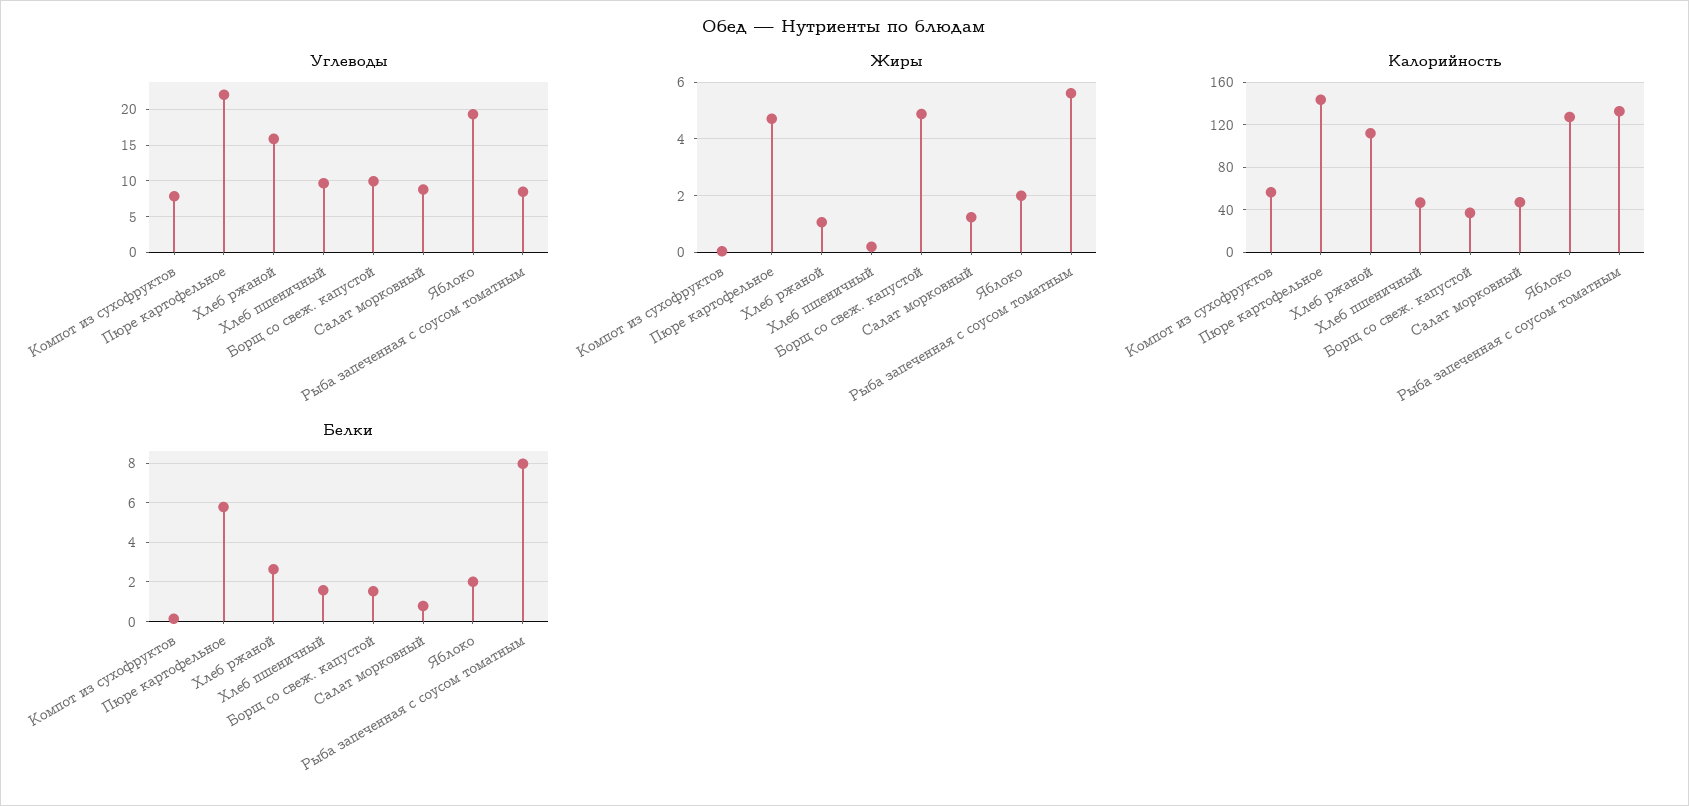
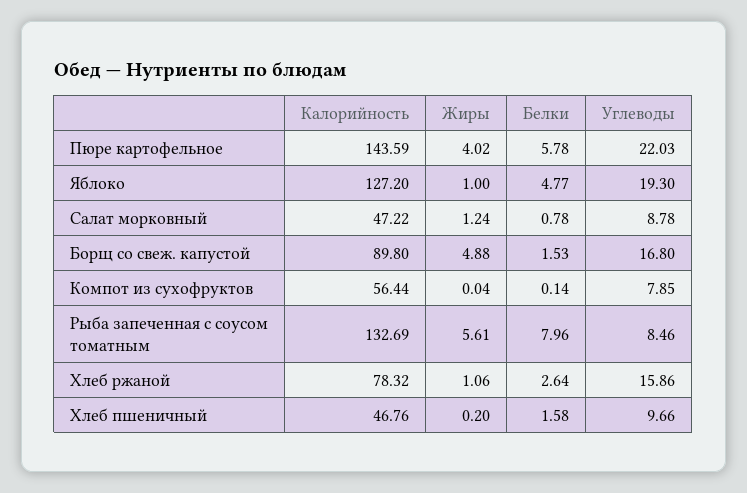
Углеводы, Борщ со свеж. капустой: 10 -> 16.8
Жиры, Пюре картофельное: 4.75 -> 4.02
Жиры, Яблоко: 2 -> 1
Калорийность, Хлеб ржаной: 110 -> 78.32
Калорийность, Борщ со свеж. капустой: 40 -> 89.8
Белки, Яблоко: 2 -> 4.77

